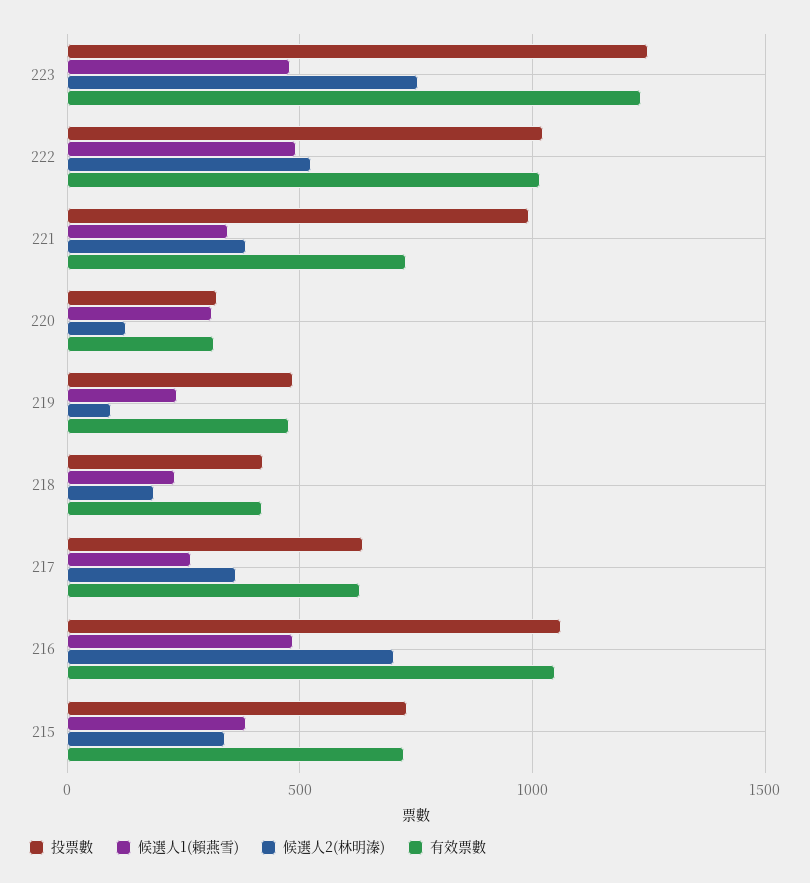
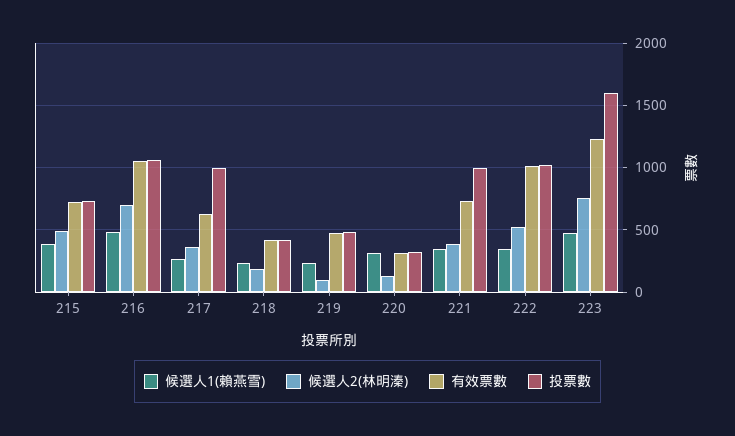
投票數, 223: 1250 -> 1600
候選人1(賴燕雪), 222: 500 -> 350
投票數, 217: 650 -> 1000
候選人2(林明溱), 215: 350 -> 500

